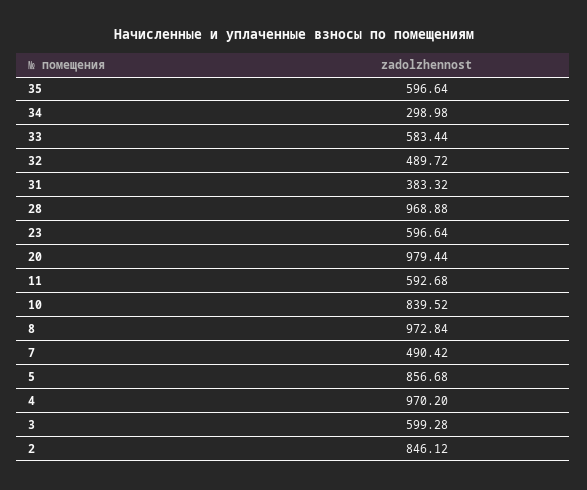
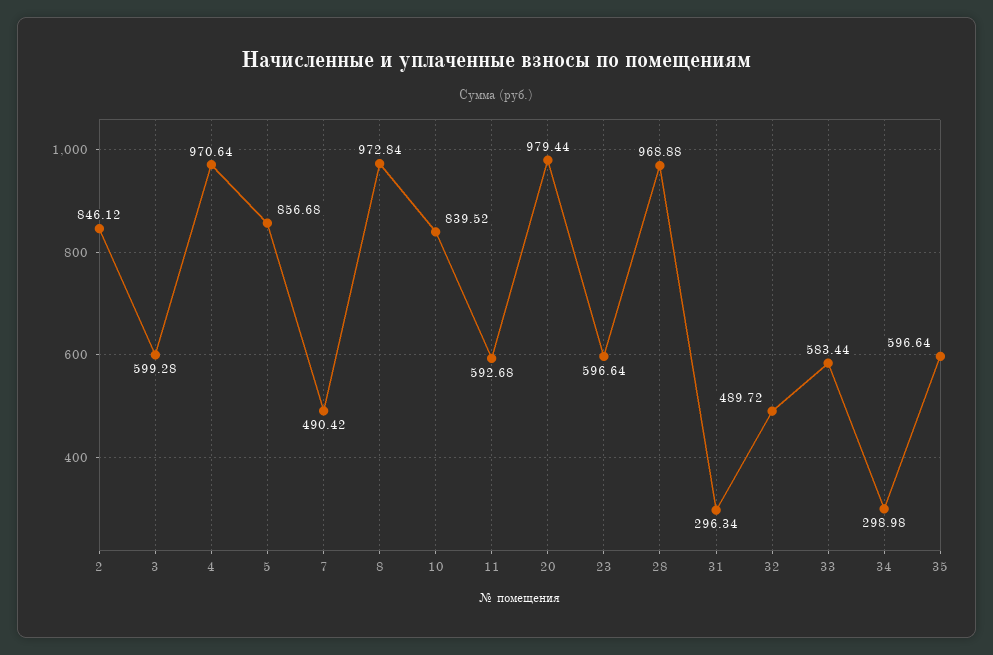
31: 383.32 -> 296.34
4: 970.2 -> 970.64

